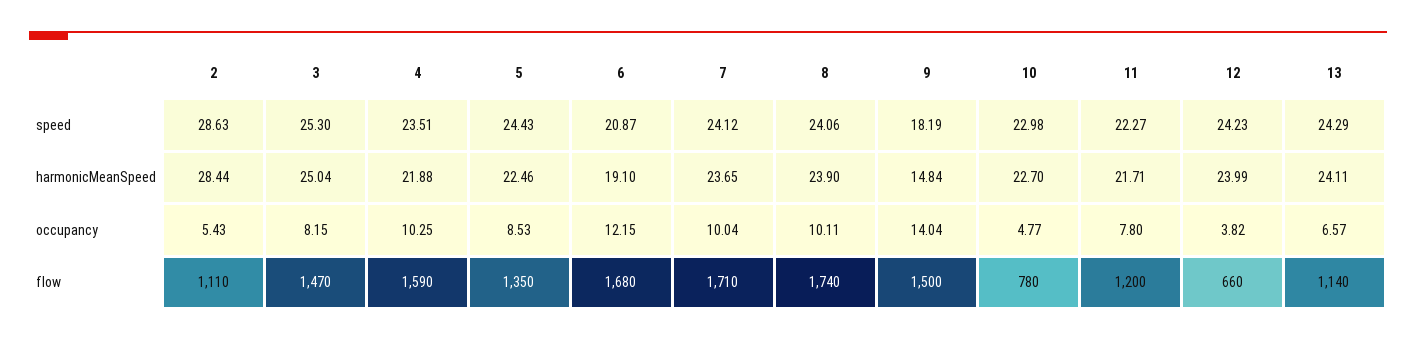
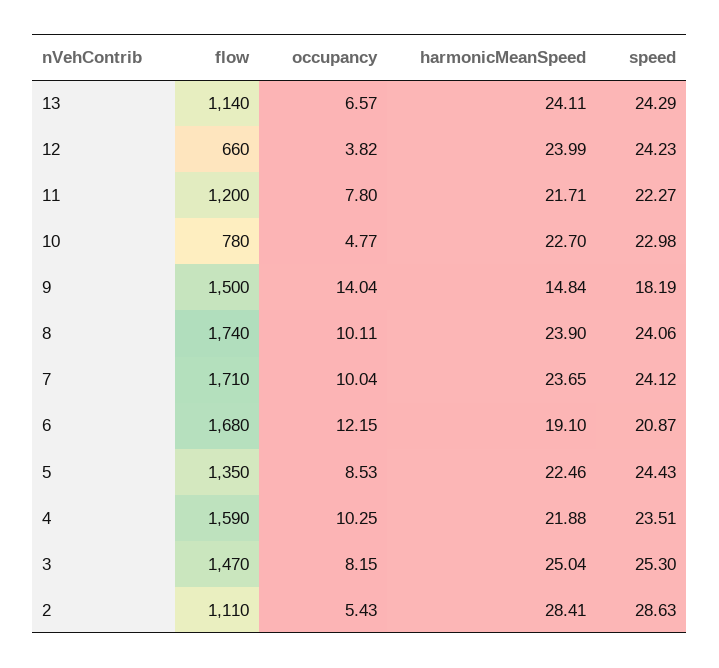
2, harmonicMeanSpeed: 28.44 -> 28.41

